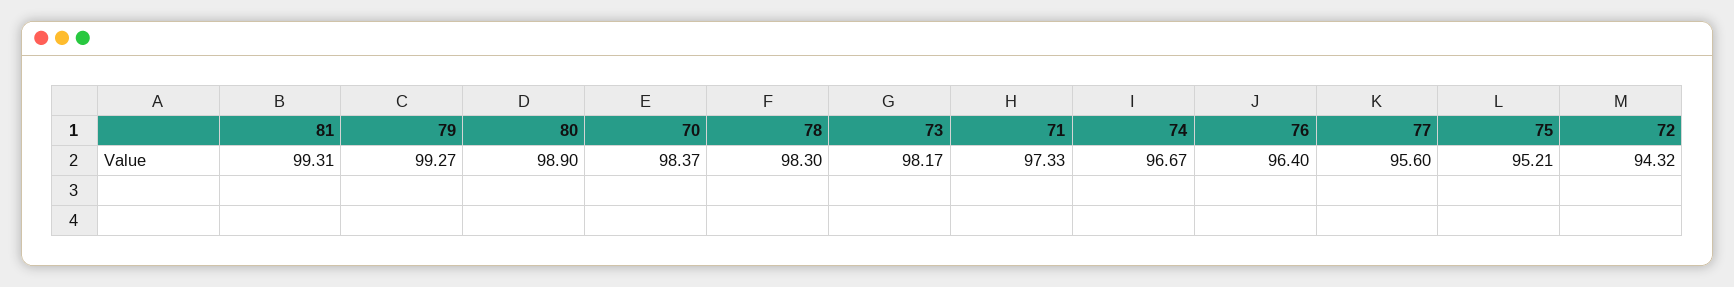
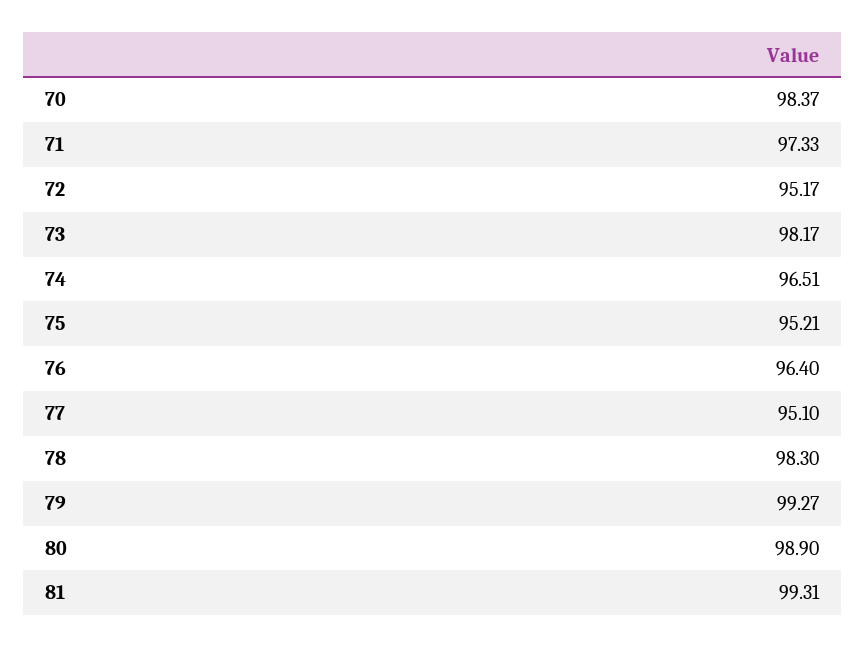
74: 96.67 -> 96.51
77: 95.6 -> 95.1
72: 94.32 -> 95.17

